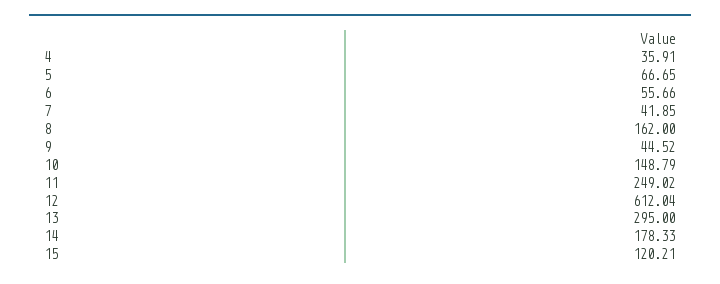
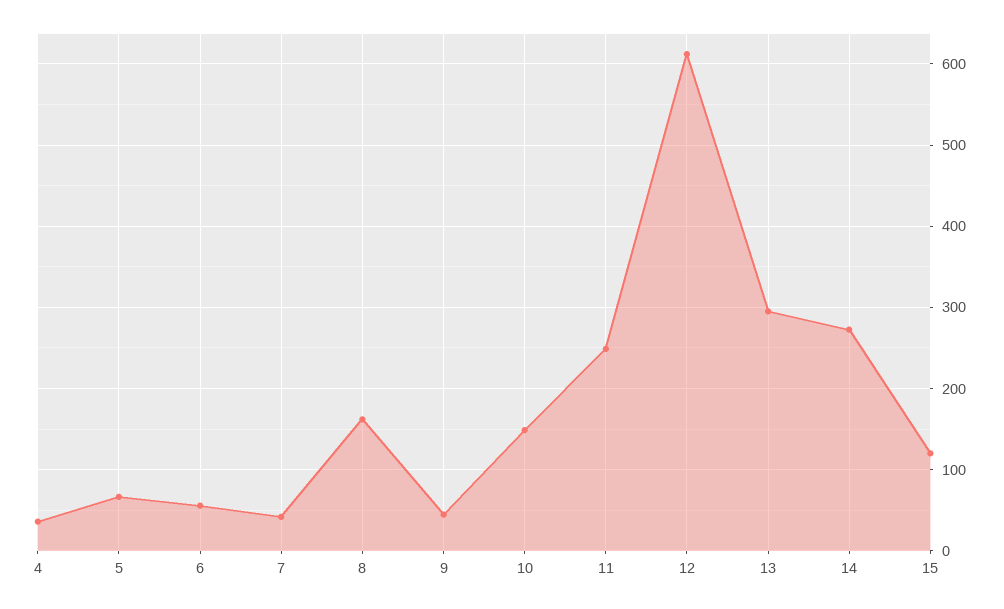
14: 178.33 -> 270

